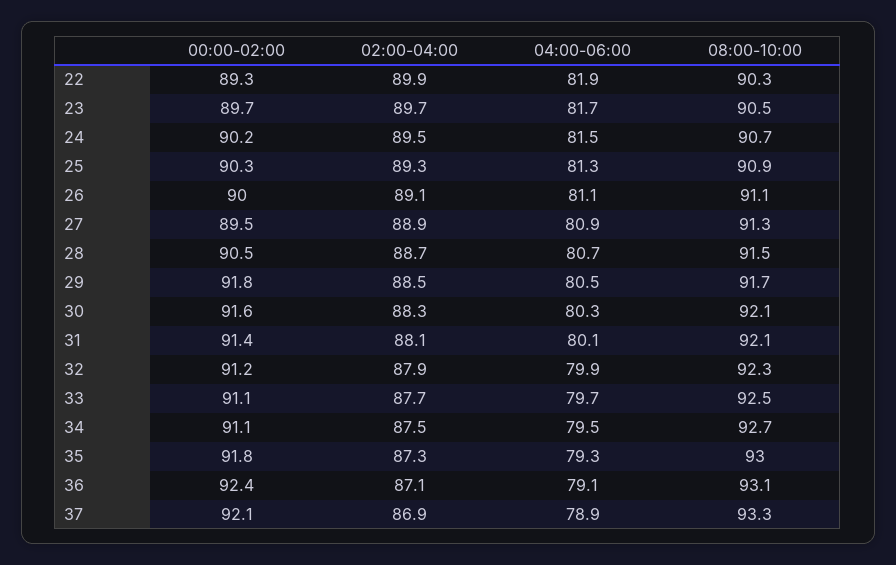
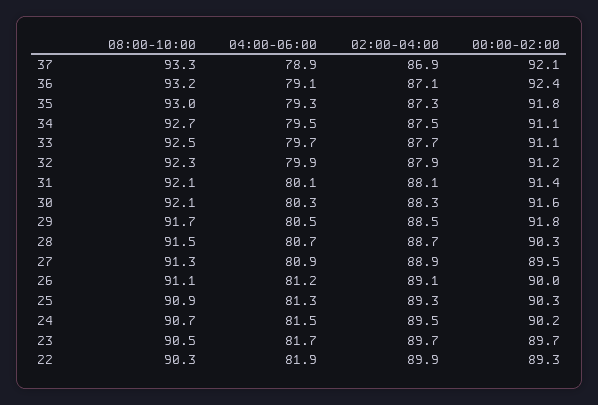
04:00-06:00, 26: 81.1 -> 81.2
00:00-02:00, 28: 90.5 -> 90.3
08:00-10:00, 36: 93.1 -> 93.2

